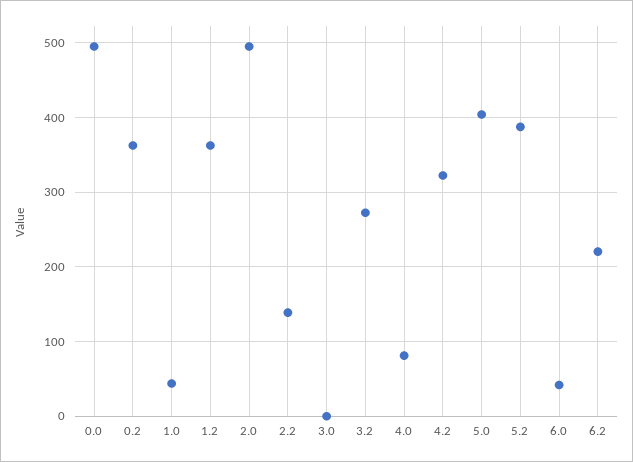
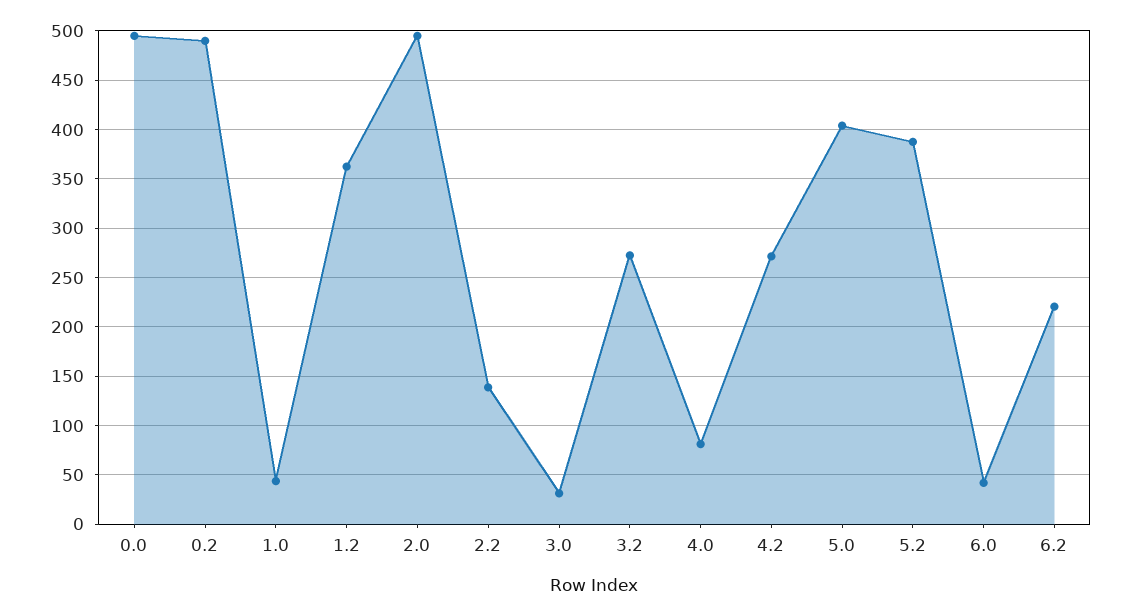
0.2: 360 -> 490
3.0: 0 -> 30
4.2: 320 -> 270

